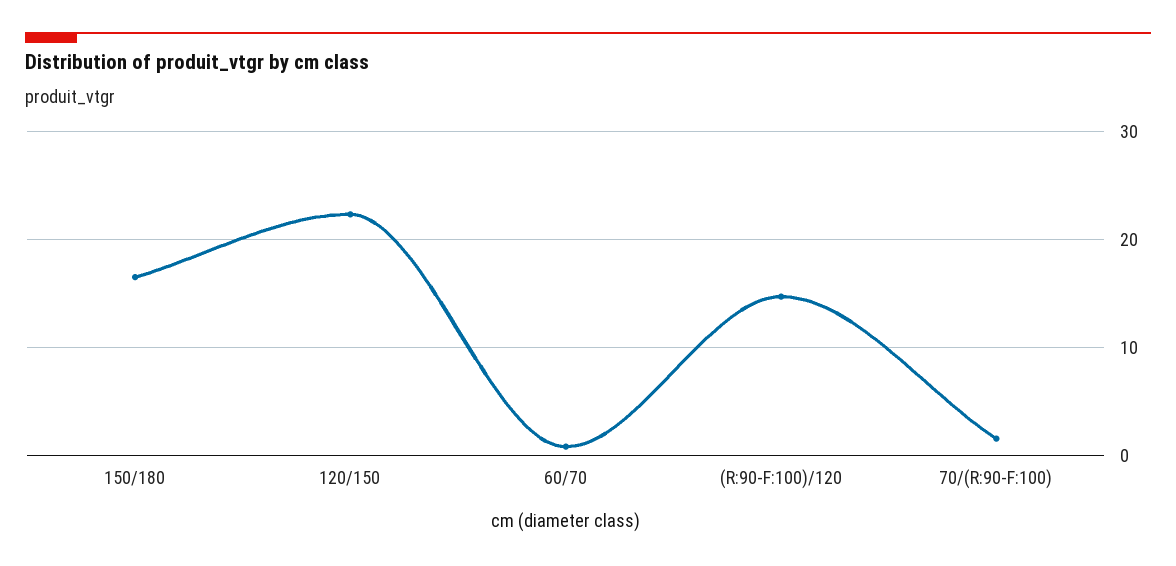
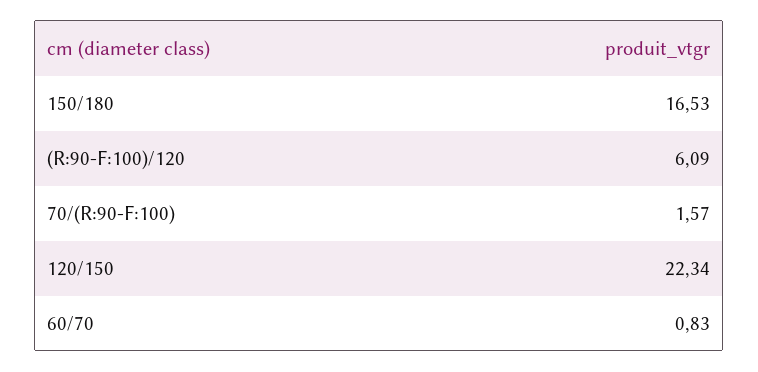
(R:90-F:100)/120: 15 -> 6.09

